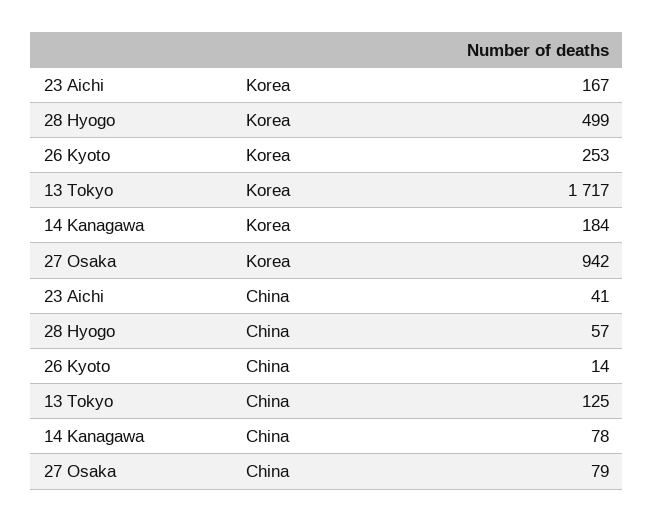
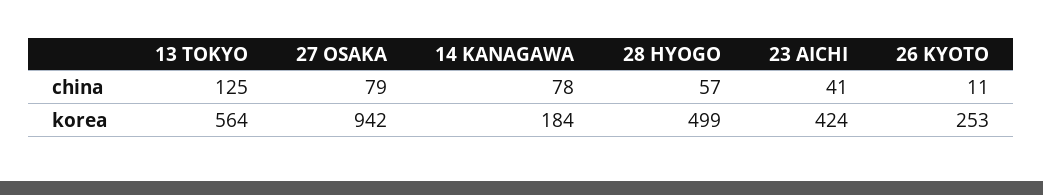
23 Aichi, Korea: 167 -> 424
13 Tokyo, Korea: 1717 -> 564
26 Kyoto, China: 14 -> 11

